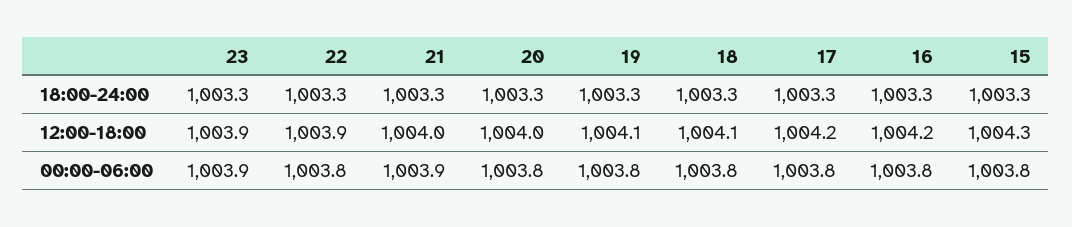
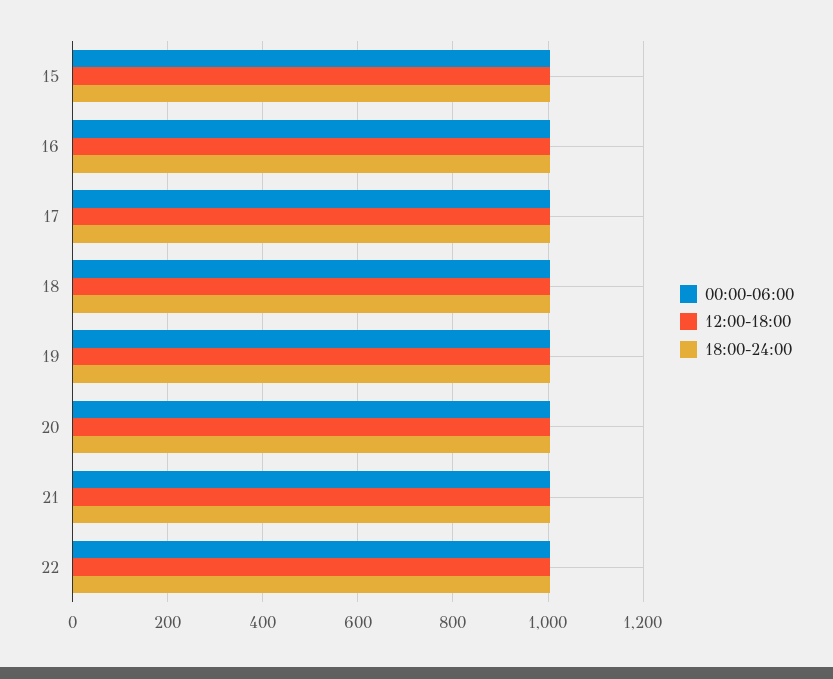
18:00-24:00, 23: 1003.3 -> none
12:00-18:00, 23: 1003.9 -> none
00:00-06:00, 23: 1003.9 -> none

